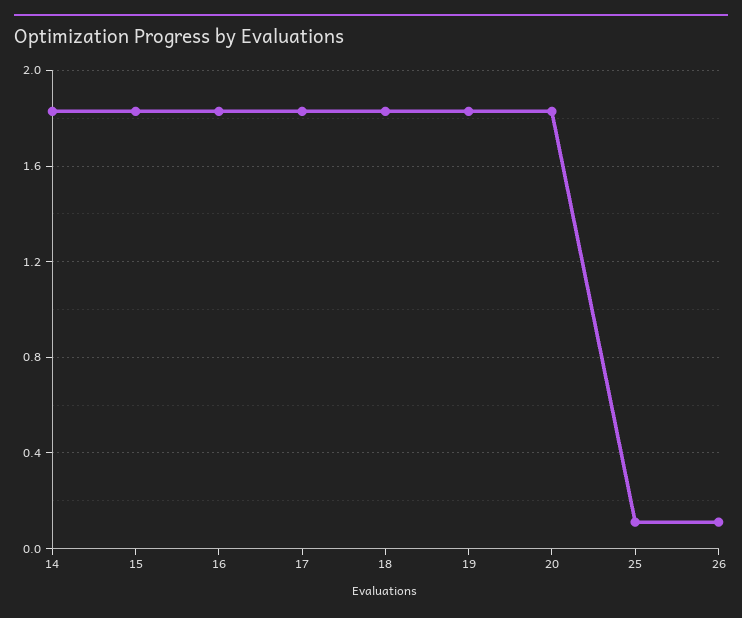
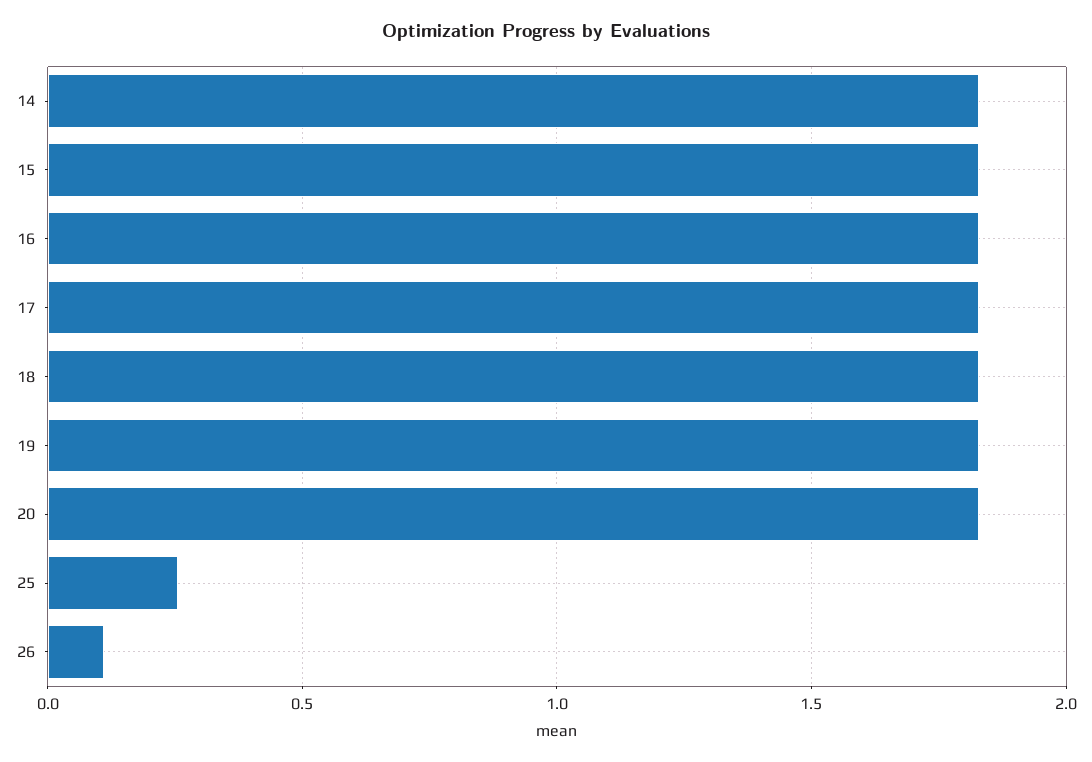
25: 0.1 -> 0.25

